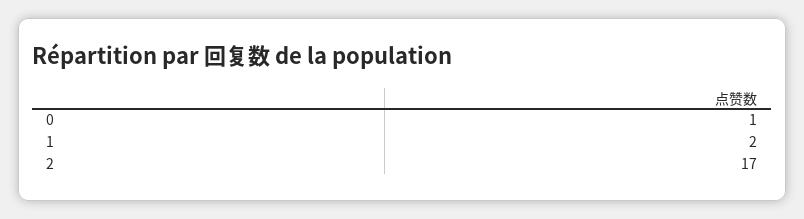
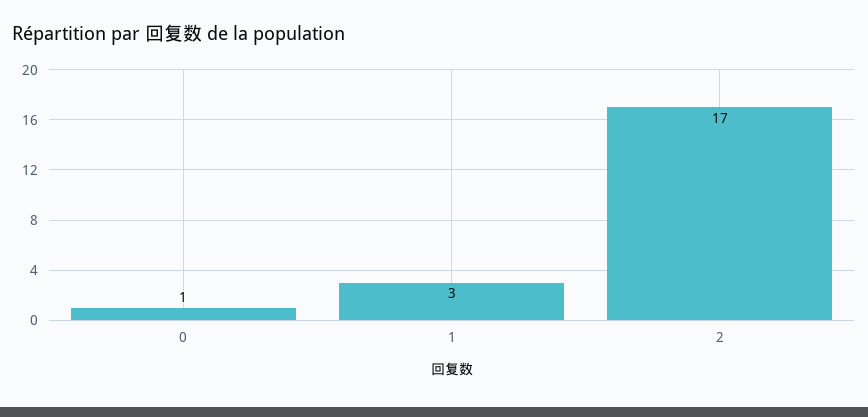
1: 2 -> 3

